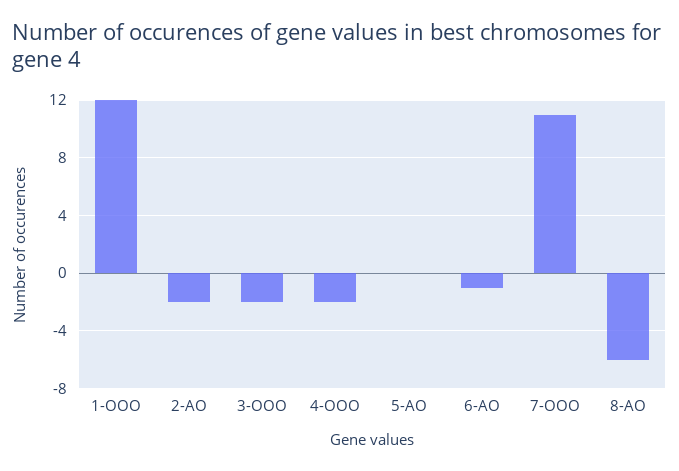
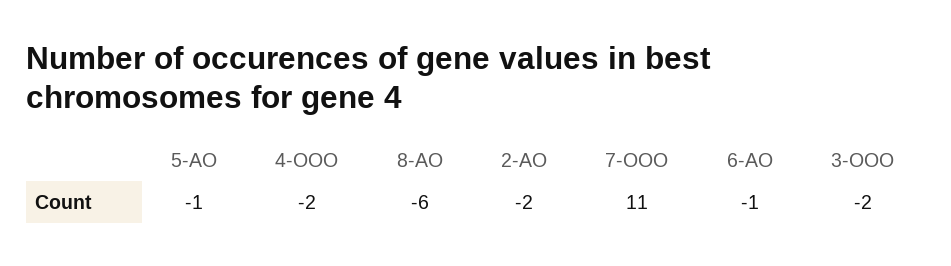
1-ООО: 12 -> none
5-АО: 0 -> -1

